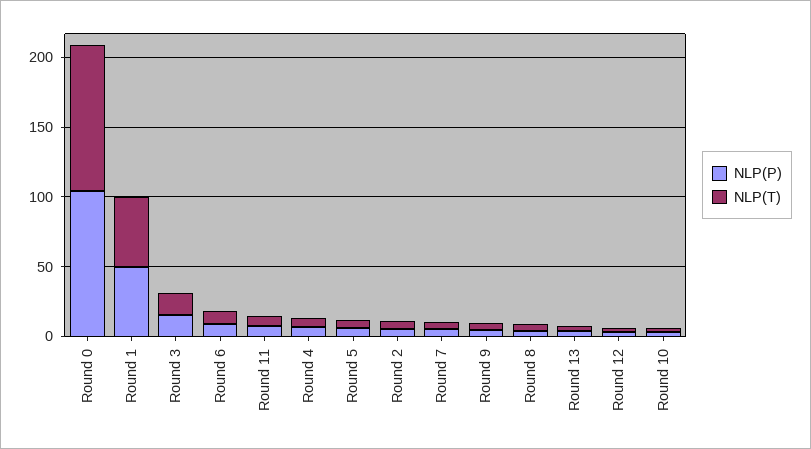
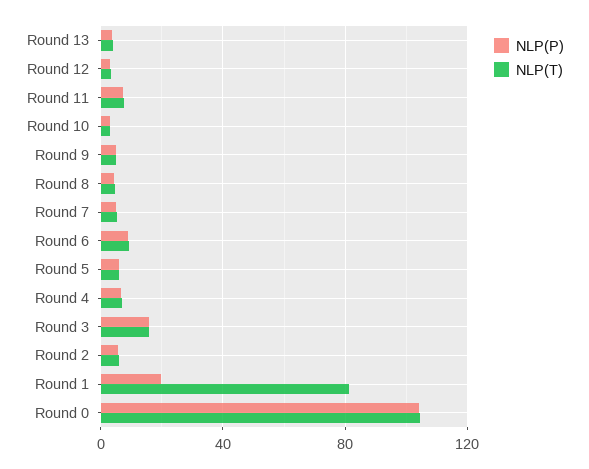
NLP(P), Round 1: 50 -> 20
NLP(T), Round 1: 50 -> 80

